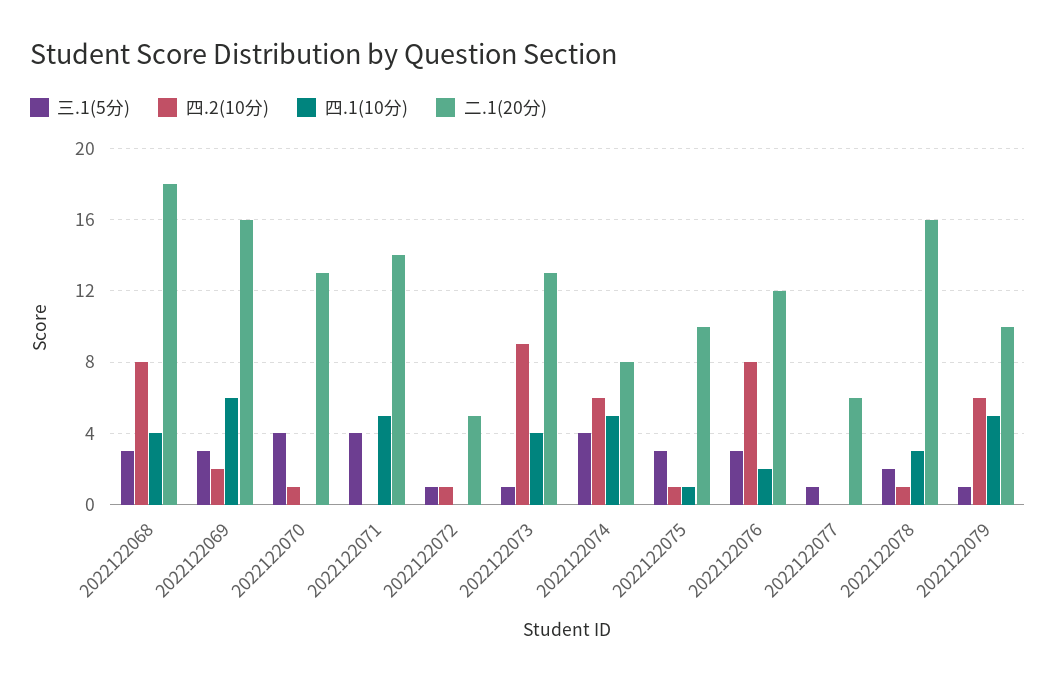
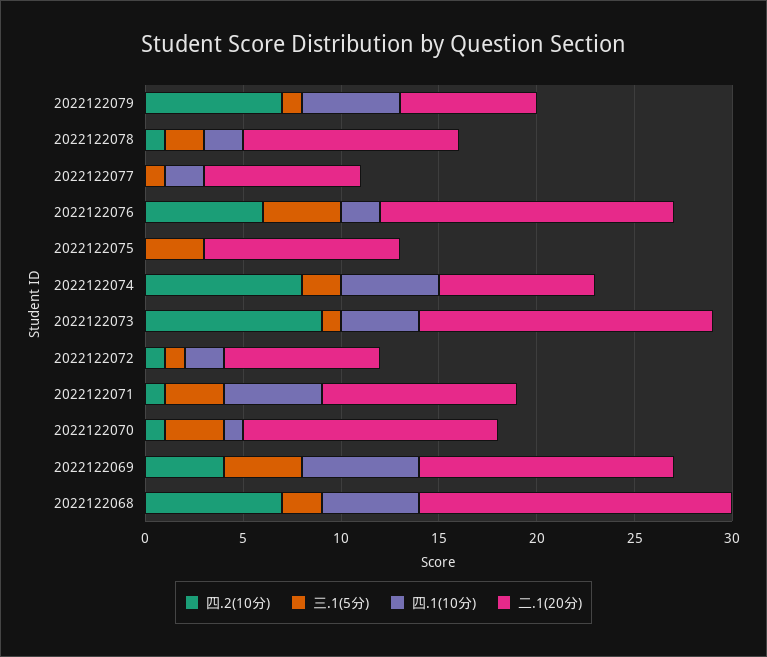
三.1(5分), 2022122068: 3 -> 2
四.2(10分), 2022122068: 8 -> 7
四.1(10分), 2022122068: 4 -> 5
二.1(20分), 2022122068: 18 -> 16
三.1(5分), 2022122069: 3 -> 4
四.2(10分), 2022122069: 2 -> 4
二.1(20分), 2022122069: 16 -> 13
三.1(5分), 2022122070: 4 -> 3
四.1(10分), 2022122070: 0 -> 1
三.1(5分), 2022122071: 4 -> 3
四.2(10分), 2022122071: 0 -> 1
二.1(20分), 2022122071: 14 -> 10
四.1(10分), 2022122072: 0 -> 2
二.1(20分), 2022122072: 5 -> 8
二.1(20分), 2022122073: 13 -> 15
三.1(5分), 2022122074: 4 -> 2
四.2(10分), 2022122074: 6 -> 8
四.2(10分), 2022122075: 1 -> 0
四.1(10分), 2022122075: 1 -> 0
三.1(5分), 2022122076: 3 -> 4
四.2(10分), 2022122076: 8 -> 6
二.1(20分), 2022122076: 12 -> 15
四.1(10分), 2022122077: 0 -> 2
二.1(20分), 2022122077: 6 -> 8
四.1(10分), 2022122078: 3 -> 2
二.1(20分), 2022122078: 16 -> 11
四.2(10分), 2022122079: 6 -> 7
二.1(20分), 2022122079: 10 -> 7

